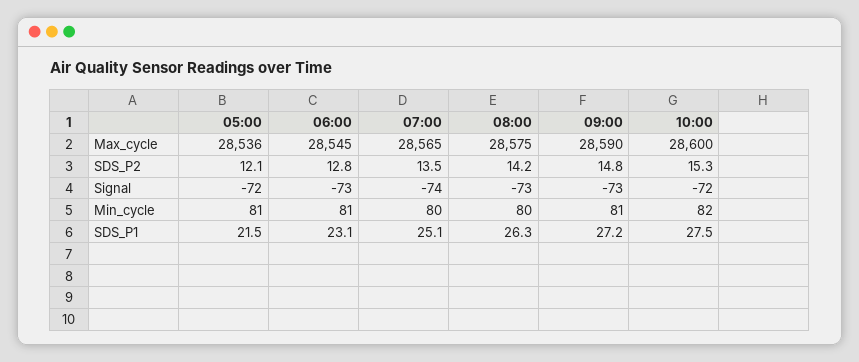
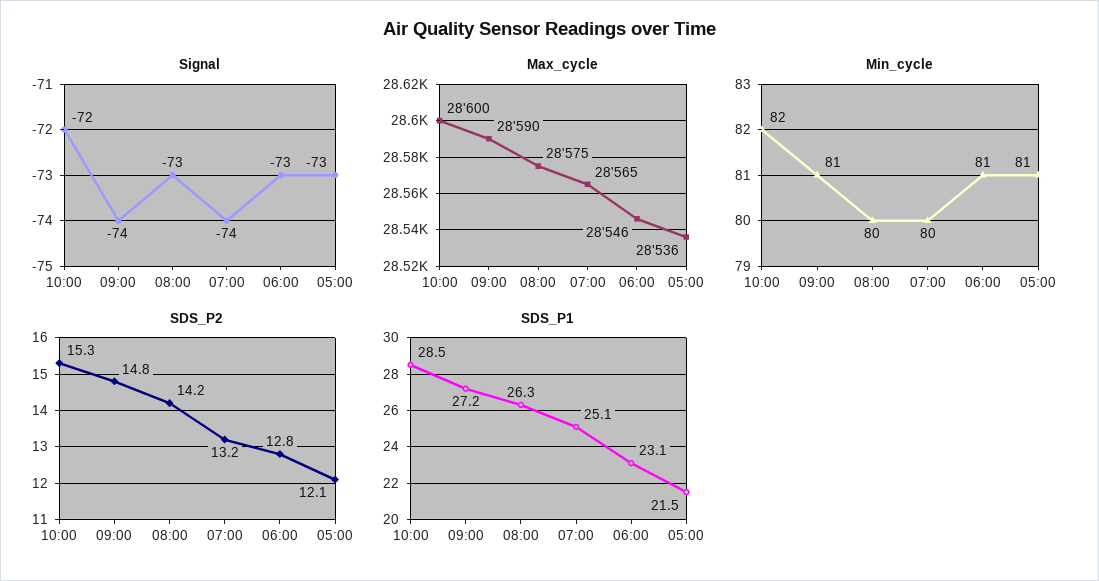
Max_cycle, 06:00: 28545 -> 28546
SDS_P2, 07:00: 13.5 -> 13.2
Signal, 05:00: -72 -> -73
Signal, 09:00: -73 -> -74
SDS_P1, 10:00: 27.5 -> 28.5

